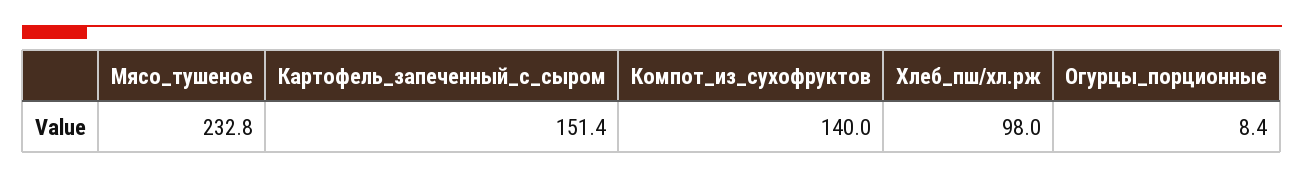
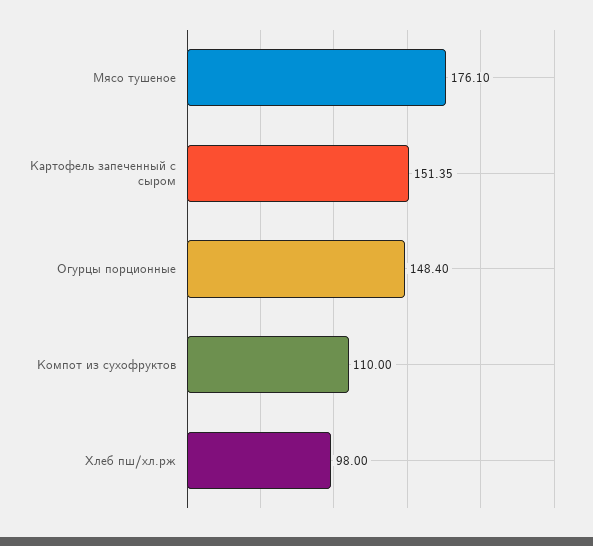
Мясо_тушеное: 232.8 -> 176.1
Компот_из_сухофруктов: 140 -> 110
Огурцы_порционные: 8.4 -> 148.4

